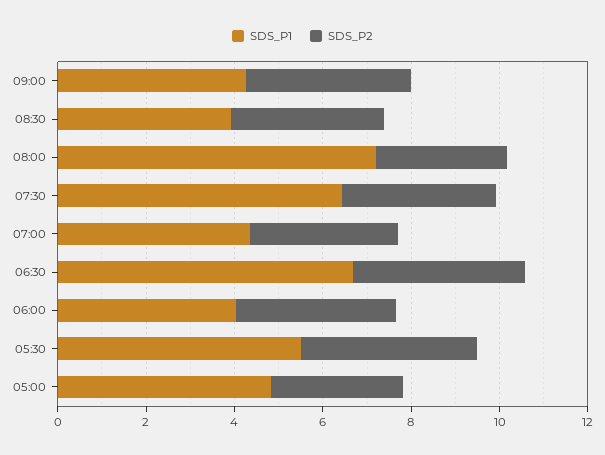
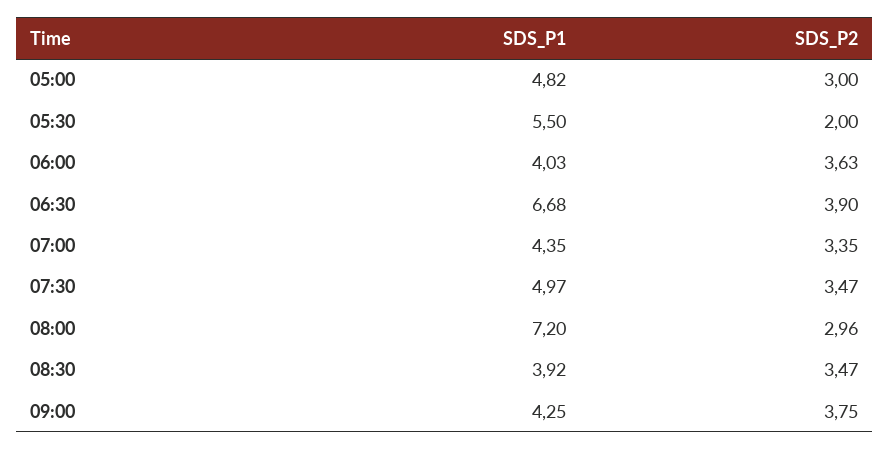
SDS_P1, 07:30: 6.5 -> 4.97
SDS_P2, 05:30: 4 -> 2

